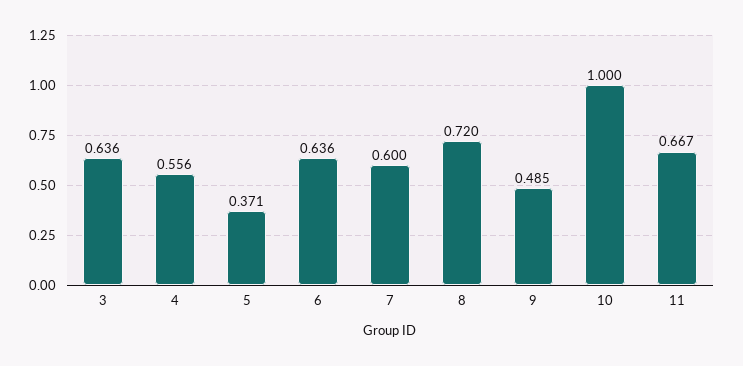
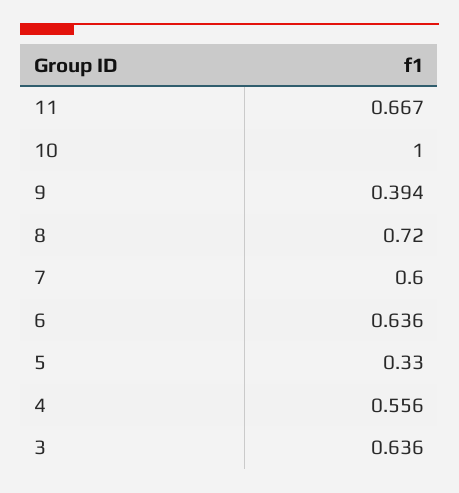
5: 0.371 -> 0.33
9: 0.485 -> 0.394

